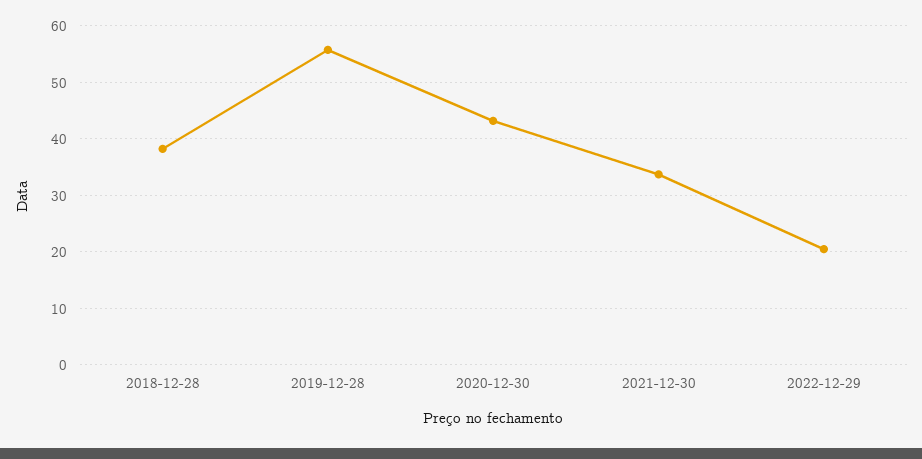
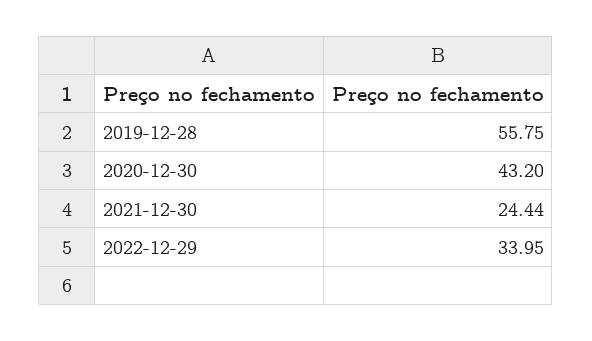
2018-12-28: 38 -> none
2021-12-30: 34 -> 24.44
2022-12-29: 20 -> 33.95

